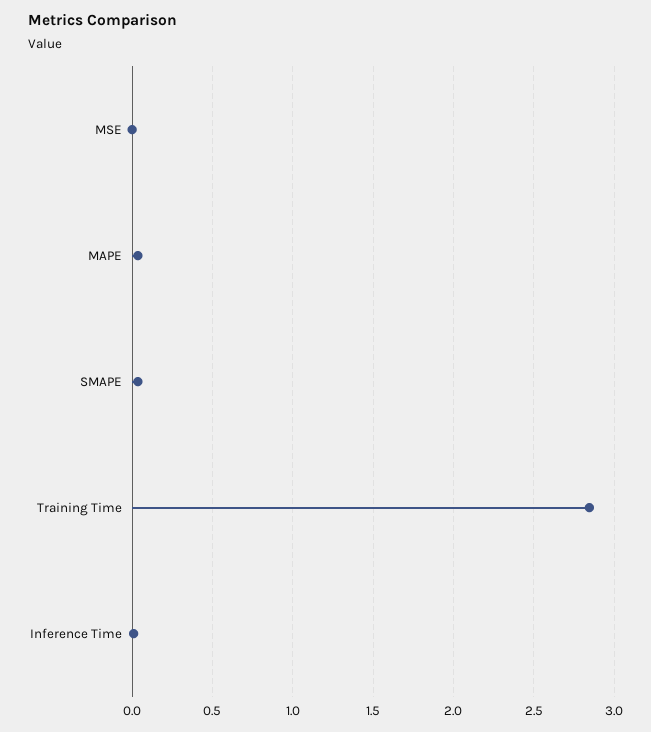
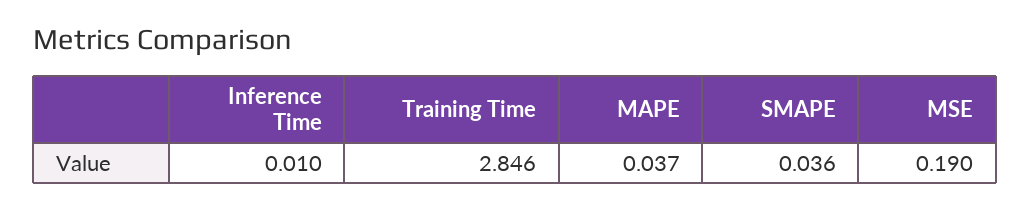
MSE: 0 -> 0.19

